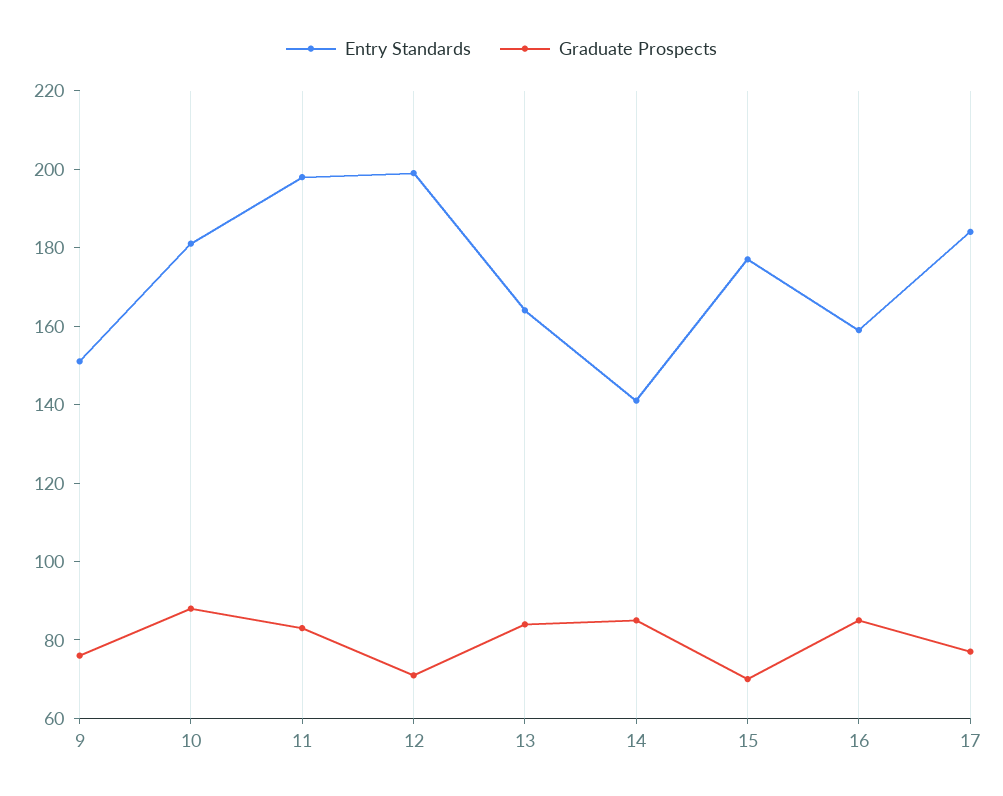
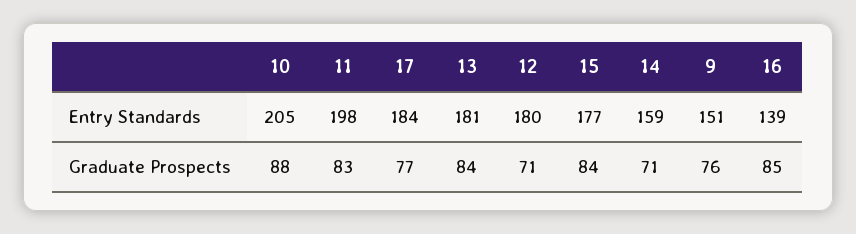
Entry Standards, 10: 180 -> 205
Entry Standards, 12: 200 -> 180
Entry Standards, 13: 165 -> 181
Entry Standards, 14: 140 -> 159
Graduate Prospects, 14: 85 -> 71
Graduate Prospects, 15: 70 -> 84
Entry Standards, 16: 160 -> 139

